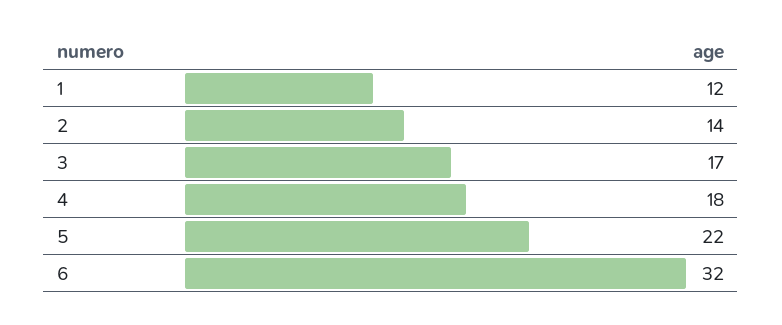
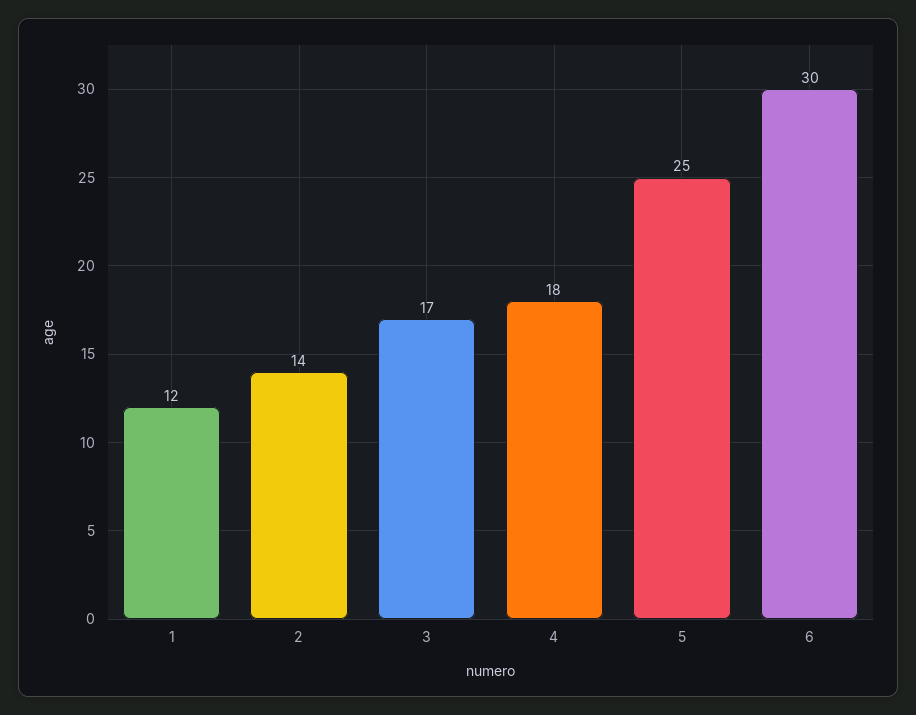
5: 22 -> 25
6: 32 -> 30

